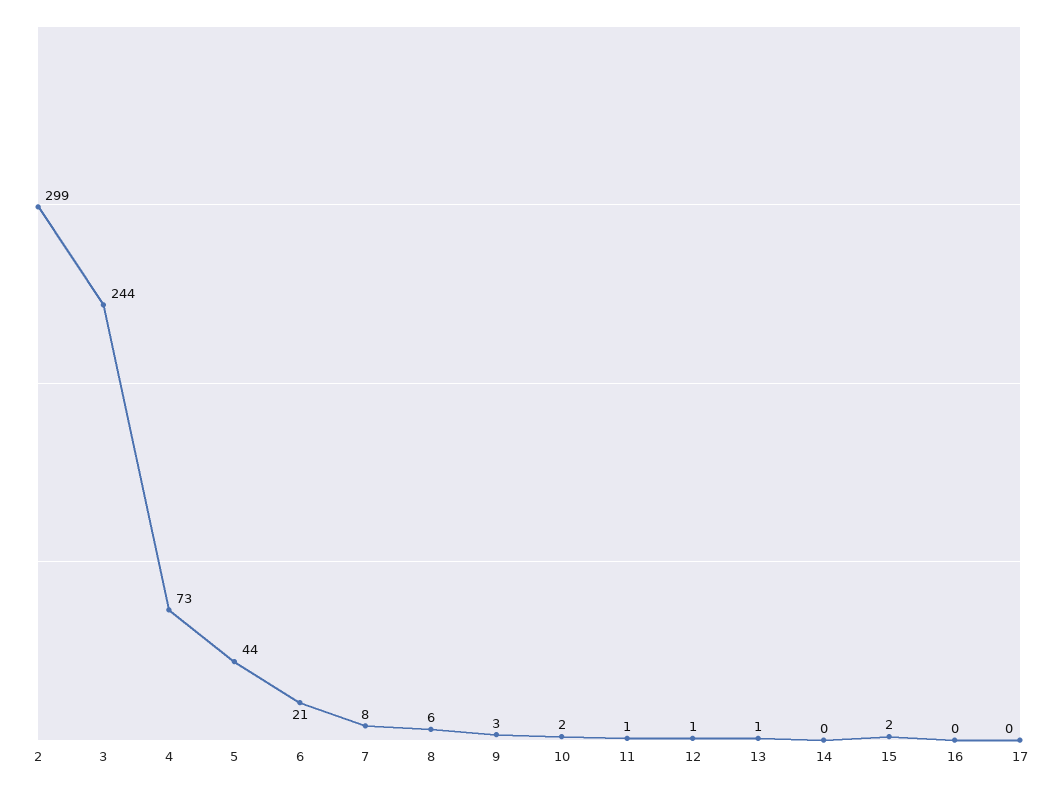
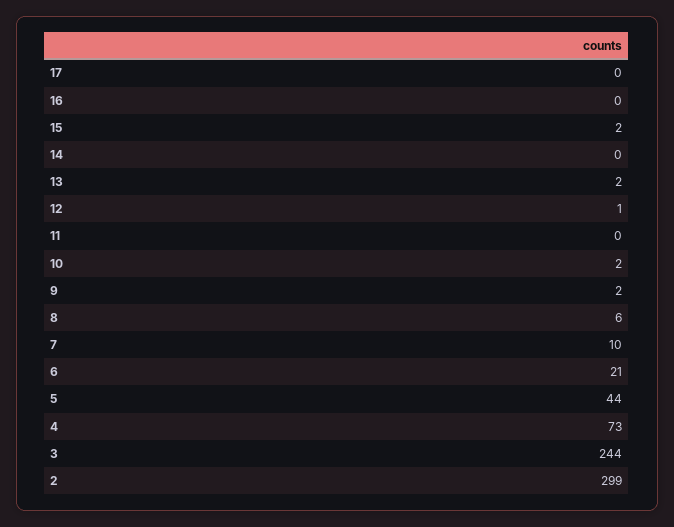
7: 8 -> 10
9: 3 -> 2
11: 1 -> 0
13: 1 -> 2

